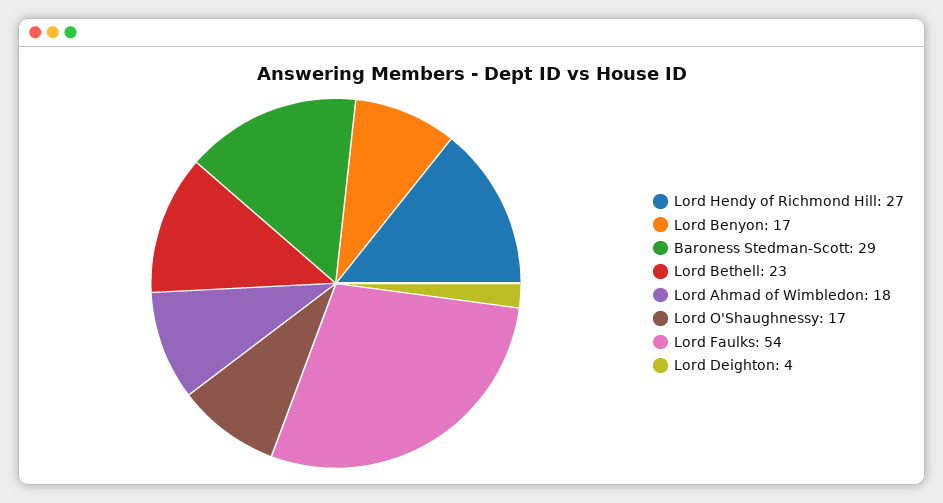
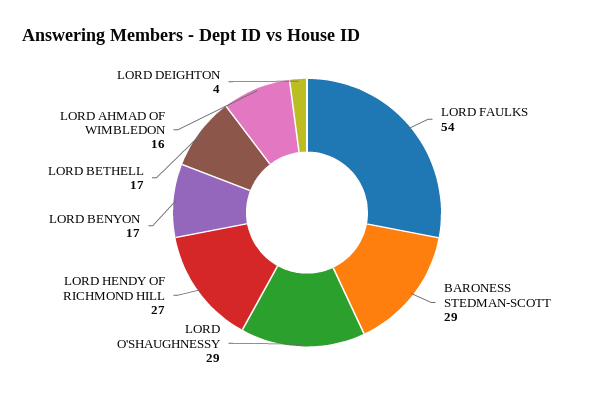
Lord Bethell: 23 -> 17
Lord Ahmad of Wimbledon: 18 -> 16
Lord O'Shaughnessy: 17 -> 29

